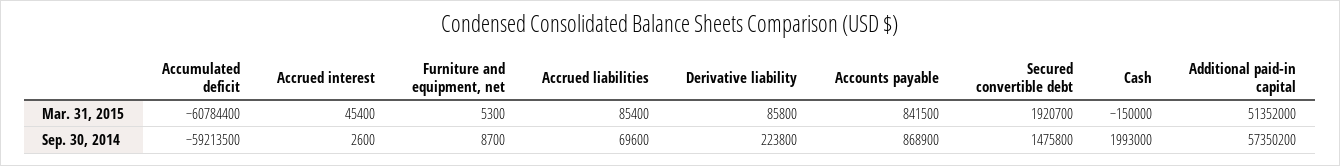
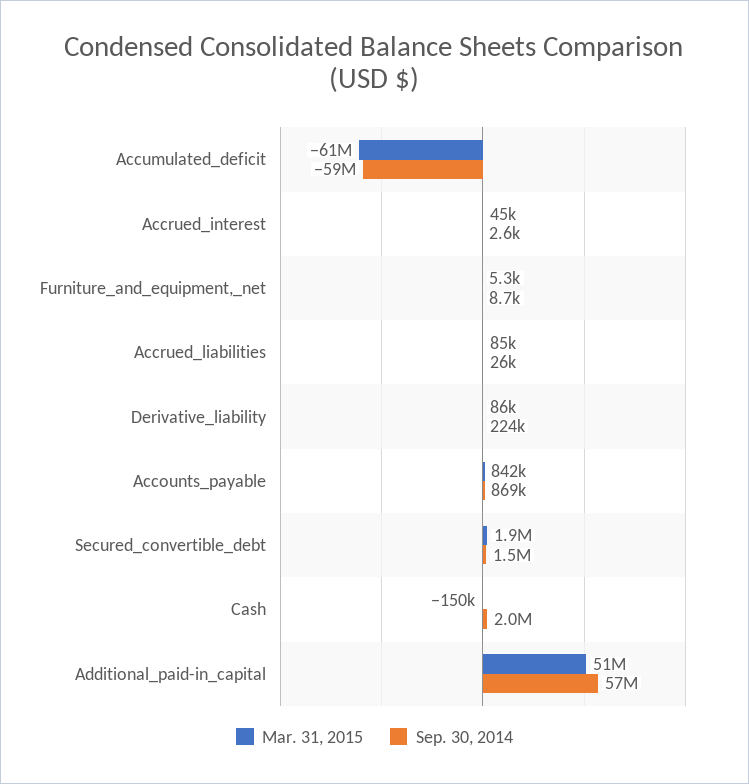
Sep. 30, 2014, Accrued liabilities: 69600 -> 26000

